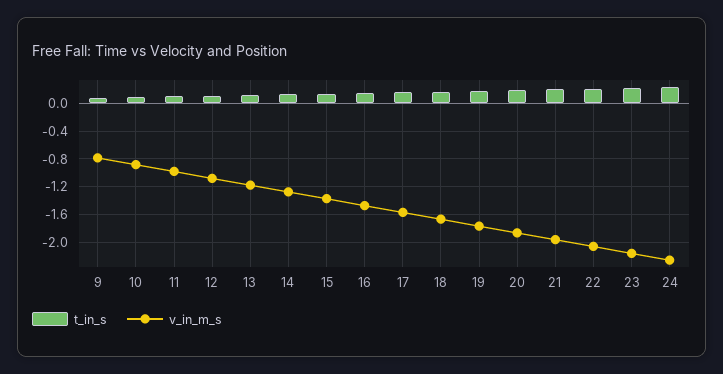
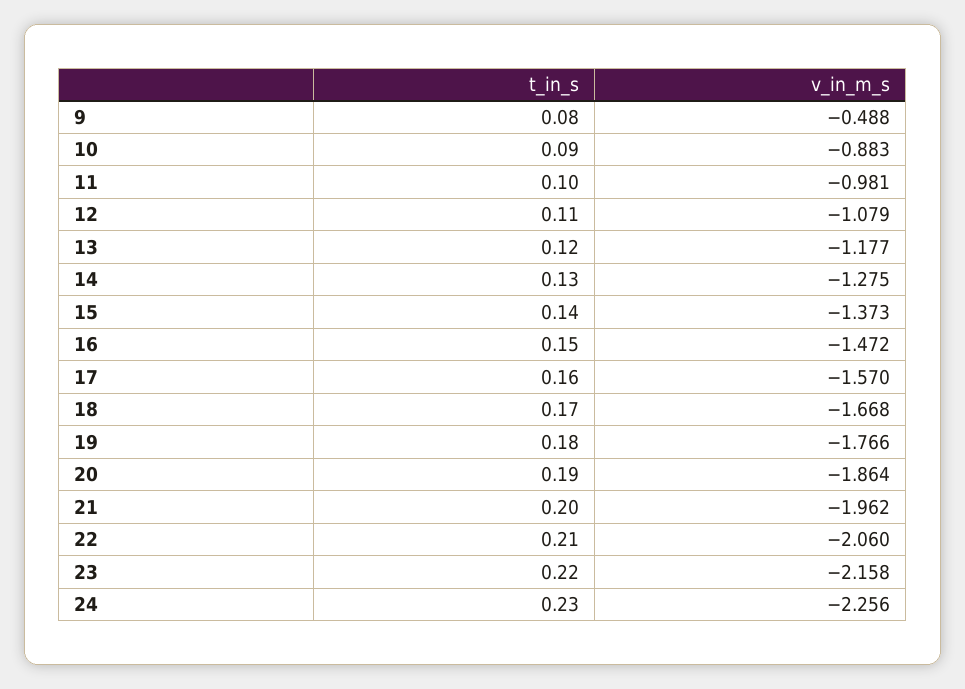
v_in_m_s, 9: -0.8 -> -0.488

